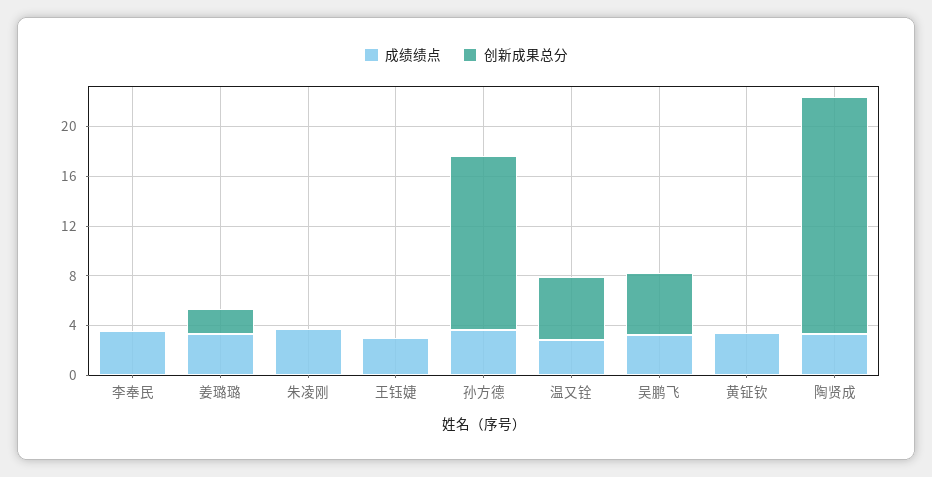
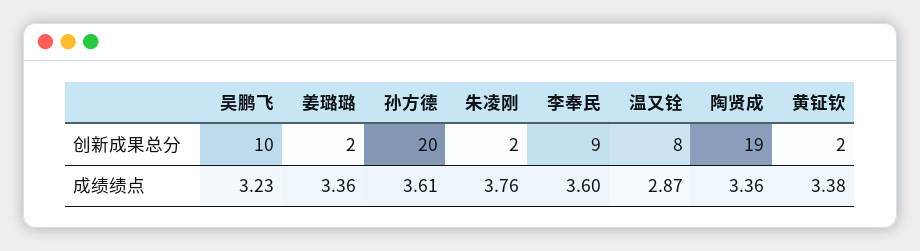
创新成果总分, 李奉民: 0 -> 9
创新成果总分, 朱凌刚: 0 -> 2
成绩绩点, 王钰婕: 3 -> none
创新成果总分, 王钰婕: 0 -> none
创新成果总分, 孙方德: 14 -> 20
创新成果总分, 温又铨: 5 -> 8
创新成果总分, 吴鹏飞: 5 -> 10
创新成果总分, 黄钲钦: 0 -> 2

